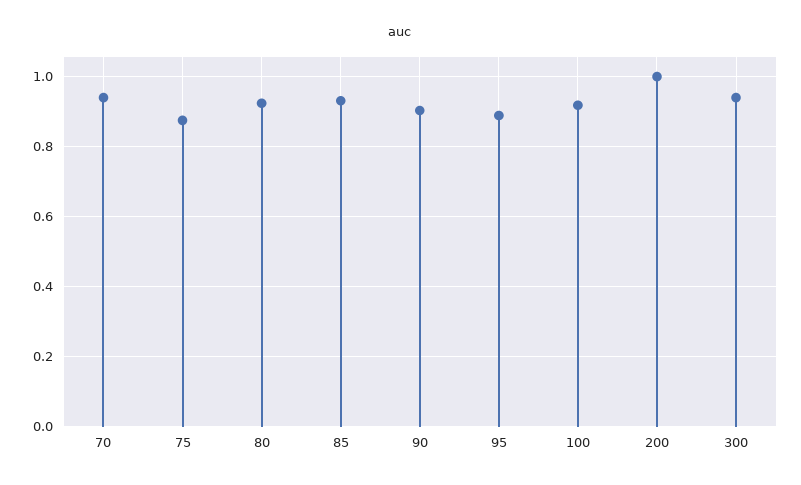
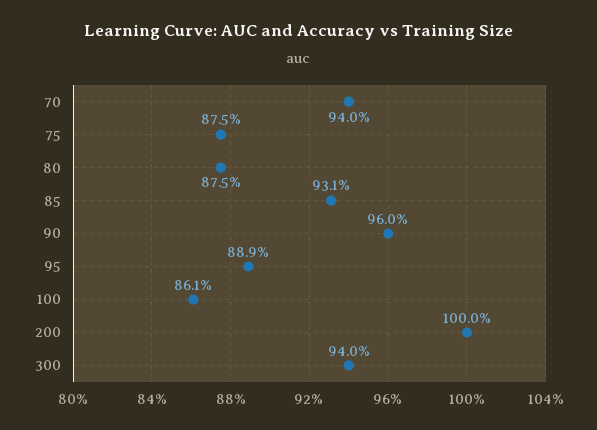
80: 0.92 -> 0.875
90: 0.9 -> 0.96
100: 0.92 -> 0.861

